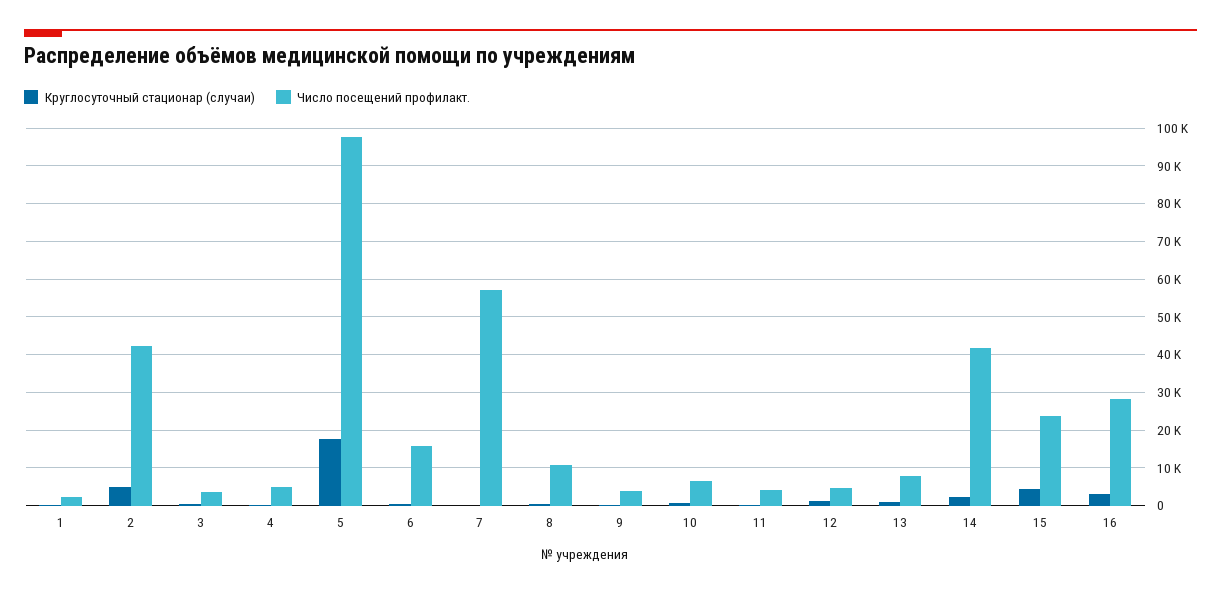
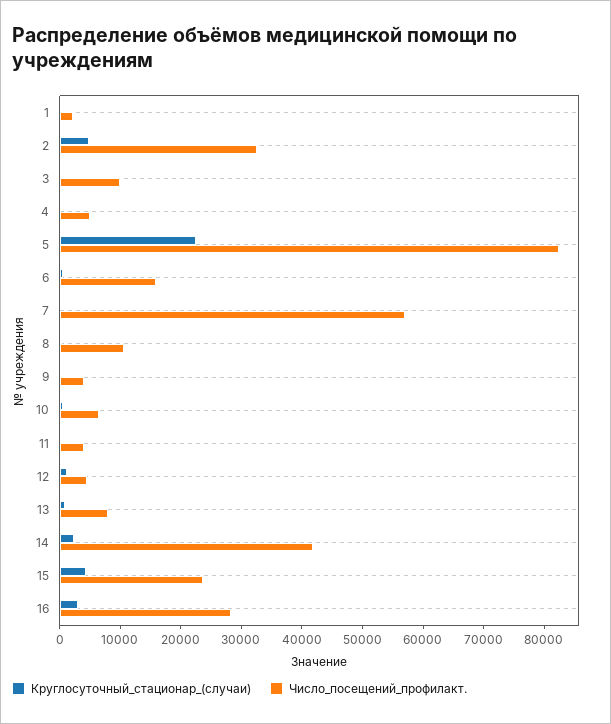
Число посещений профилакт., 2: 42000 -> 32000
Число посещений профилакт., 3: 4000 -> 10000
Круглосуточный стационар (случаи), 5: 18000 -> 22000
Число посещений профилакт., 5: 98000 -> 82000

